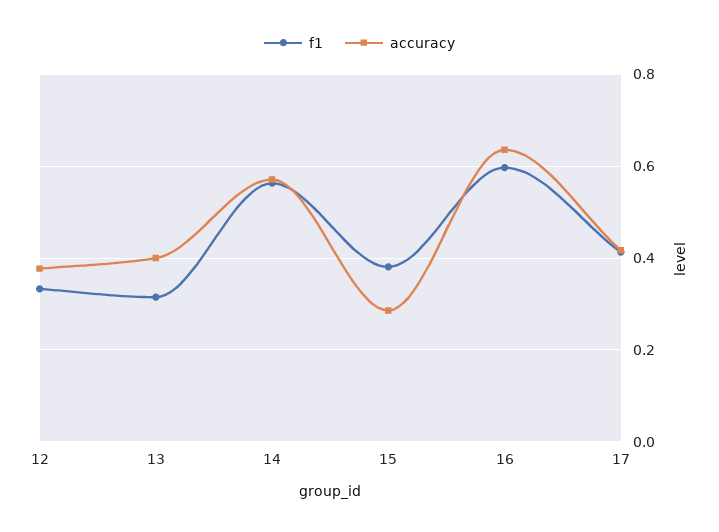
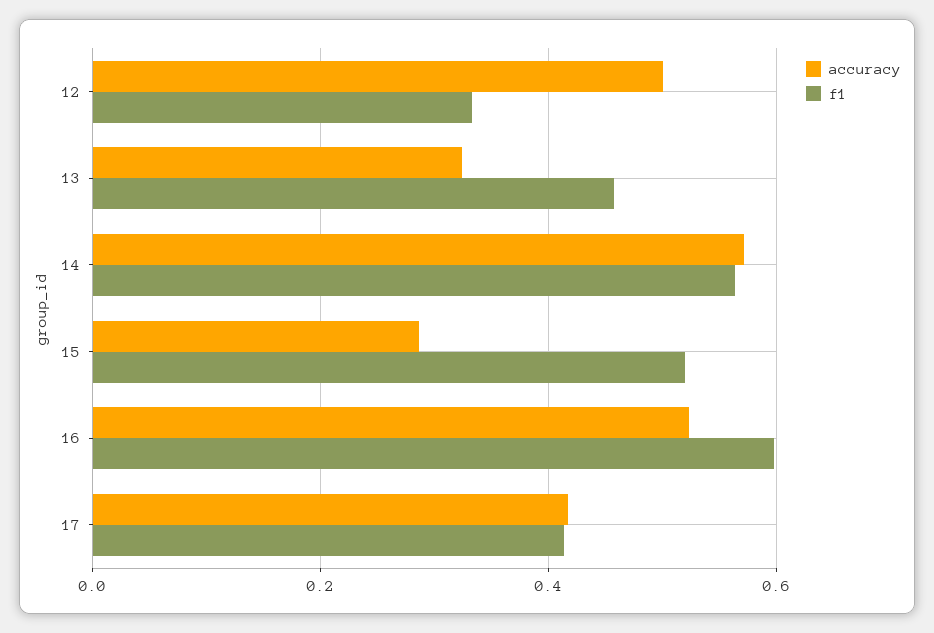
accuracy, 12: 0.38 -> 0.5
f1, 13: 0.32 -> 0.46
accuracy, 13: 0.4 -> 0.32
f1, 15: 0.38 -> 0.52
accuracy, 16: 0.64 -> 0.52

